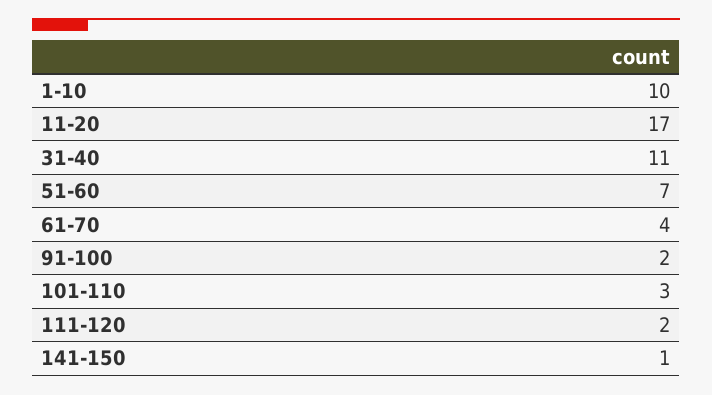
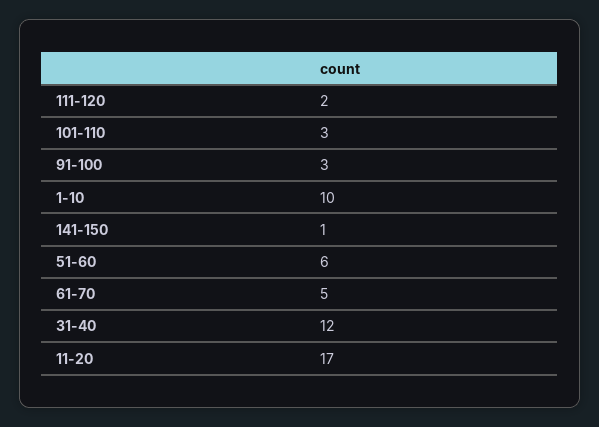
31-40: 11 -> 12
51-60: 7 -> 6
61-70: 4 -> 5
91-100: 2 -> 3

